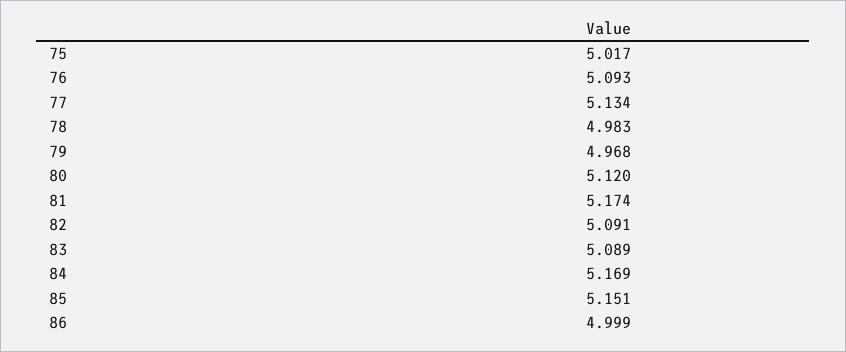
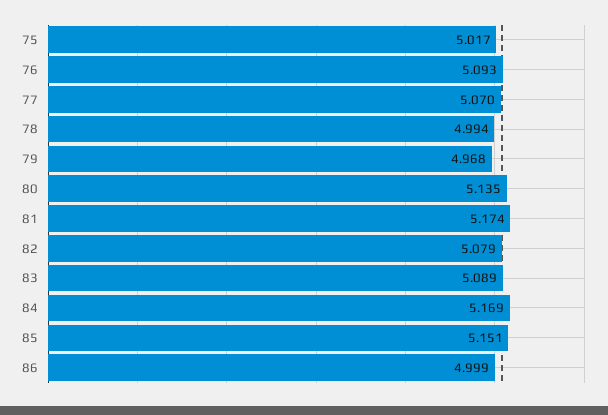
77: 5.134 -> 5.07
78: 4.983 -> 4.994
80: 5.12 -> 5.135
82: 5.091 -> 5.079

